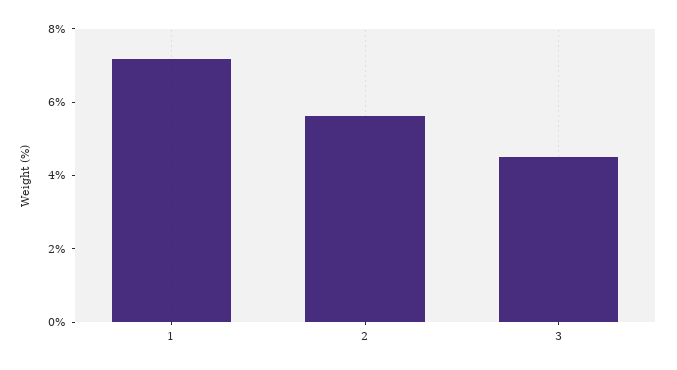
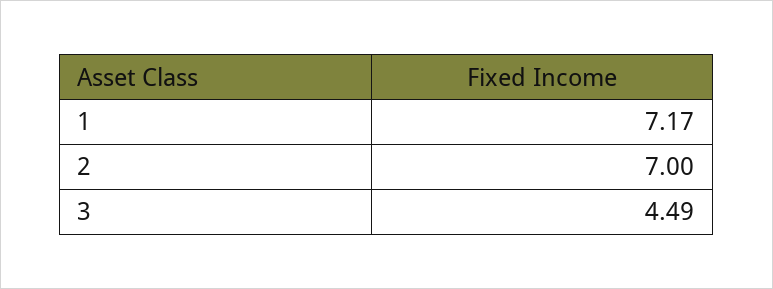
2: 5.5 -> 7

